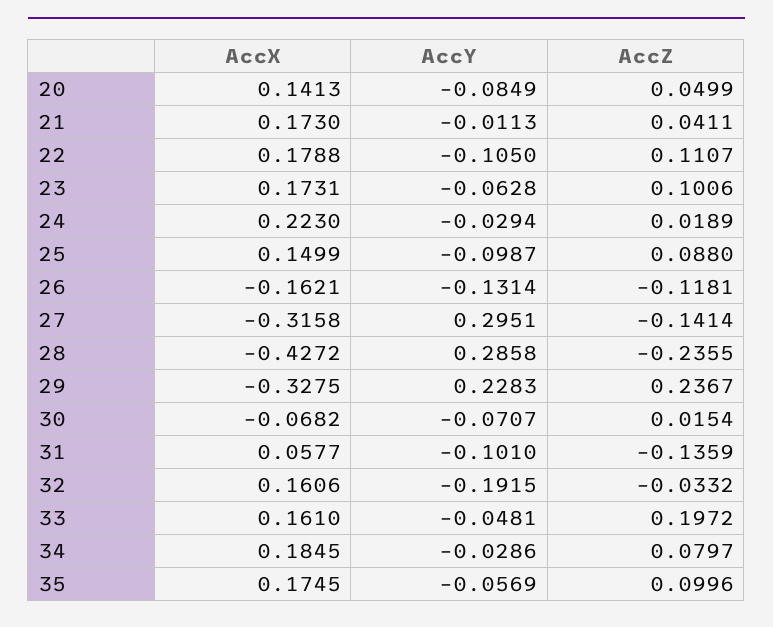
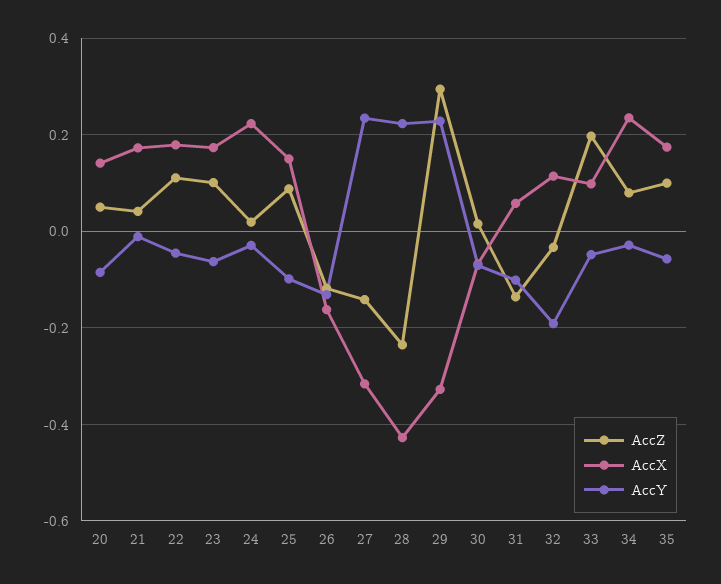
AccY, 22: -0.105 -> -0.04
AccY, 27: 0.2951 -> 0.24
AccY, 28: 0.2858 -> 0.22
AccZ, 29: 0.2367 -> 0.3
AccX, 32: 0.1606 -> 0.12
AccX, 33: 0.161 -> 0.1
AccX, 34: 0.1845 -> 0.24

